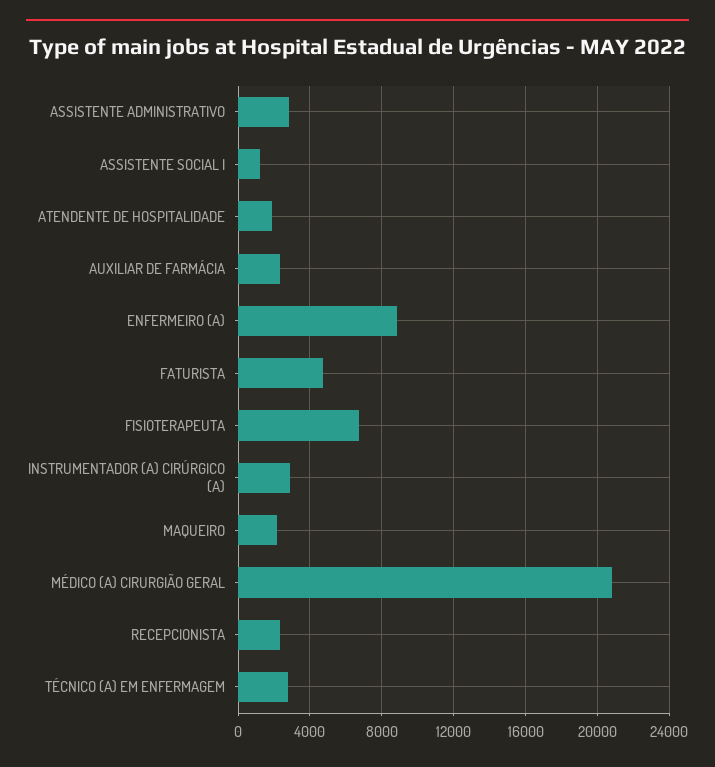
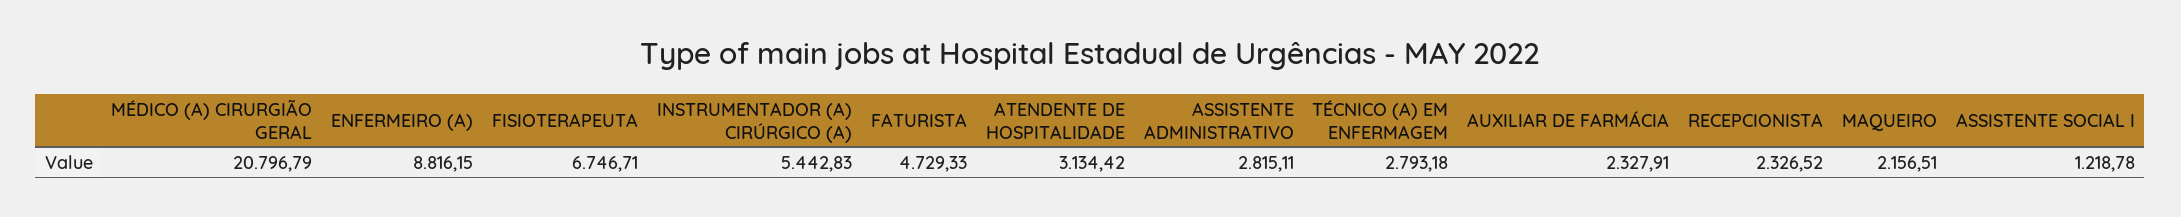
ATENDENTE DE HOSPITALIDADE: 2000 -> 3134.42
INSTRUMENTADOR (A) CIRÚRGICO (A): 3000 -> 5442.83

